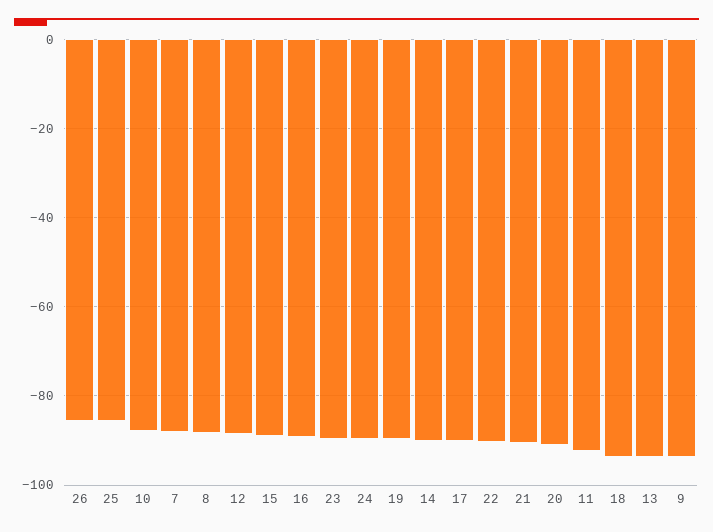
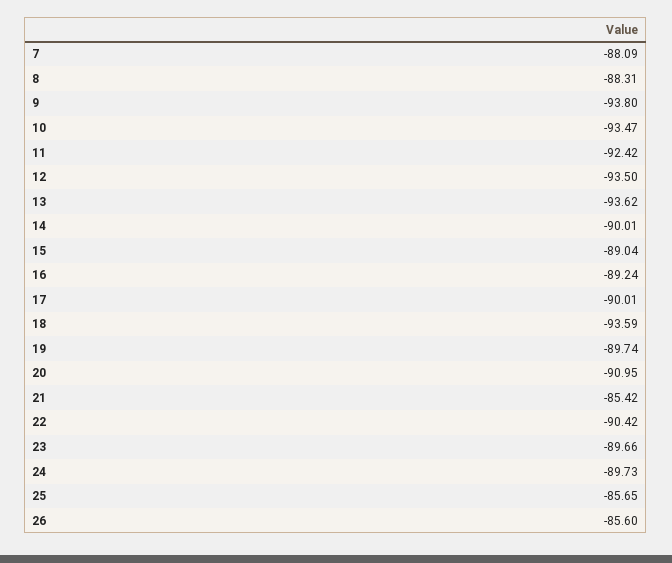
10: -88 -> -93.47
12: -88 -> -93.5
21: -90 -> -85.42

